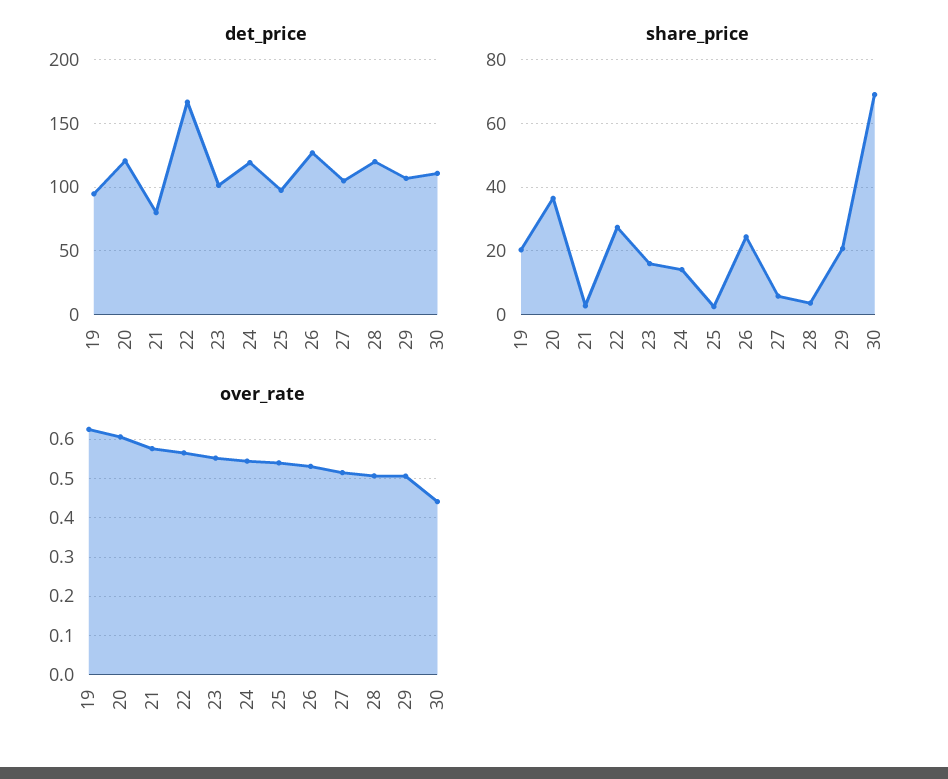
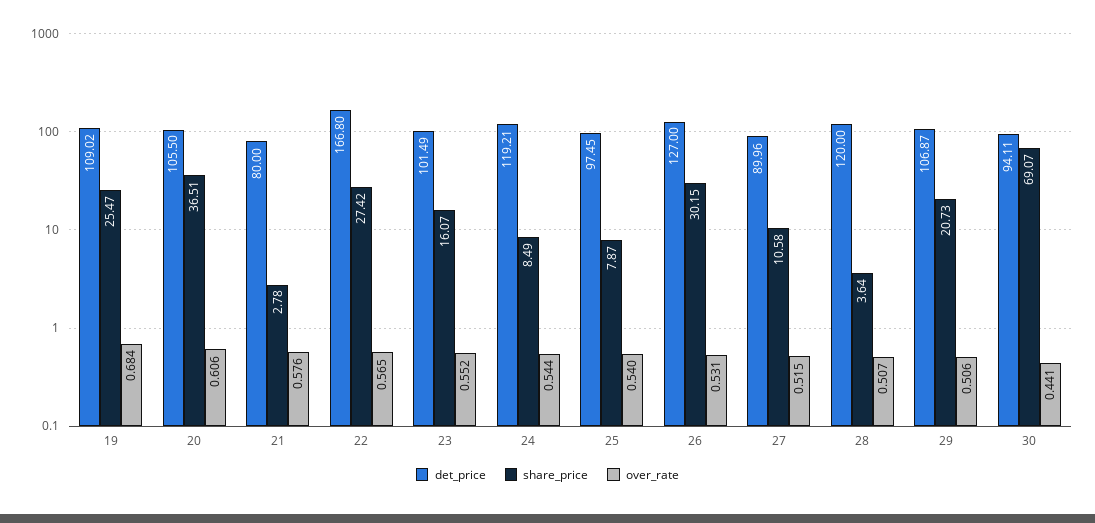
det_price, 19: 95 -> 109.02
det_price, 20: 120 -> 105.5
det_price, 27: 105 -> 89.96
det_price, 30: 110 -> 94.11
share_price, 19: 20 -> 25.47
share_price, 24: 14 -> 8.49
share_price, 25: 2 -> 7.87
share_price, 26: 24 -> 30.15
share_price, 27: 6 -> 10.58
over_rate, 19: 0.62 -> 0.684

